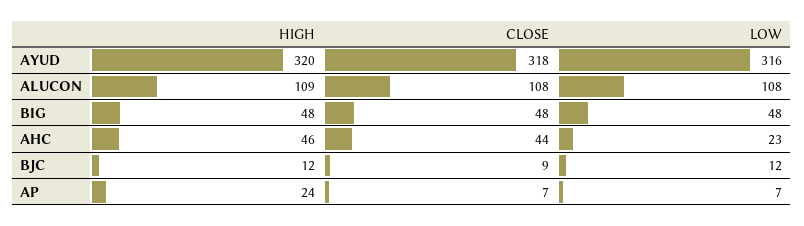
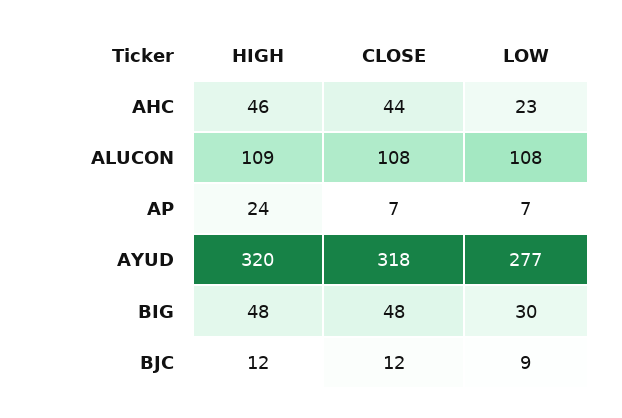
LOW, AYUD: 316 -> 277
LOW, BIG: 48 -> 30
CLOSE, BJC: 9 -> 12
LOW, BJC: 12 -> 9

